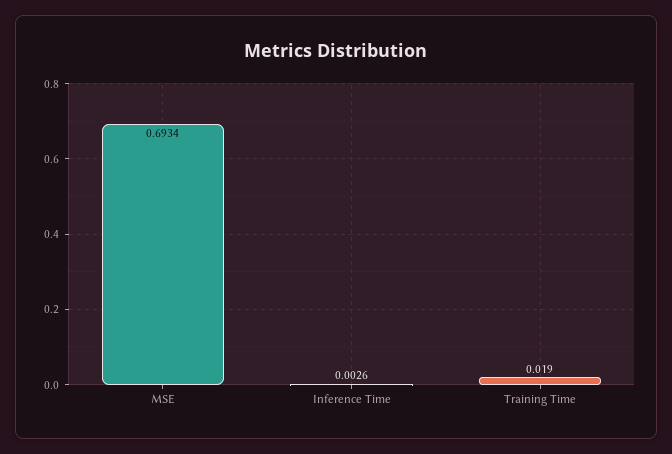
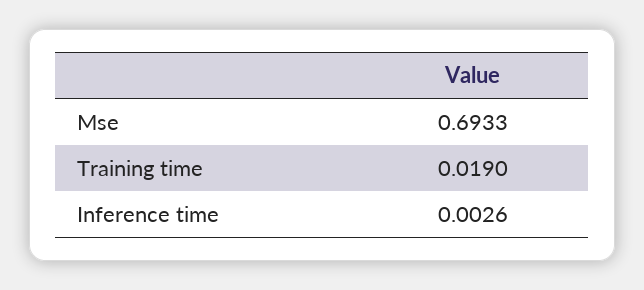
MSE: 0.6934 -> 0.6933

